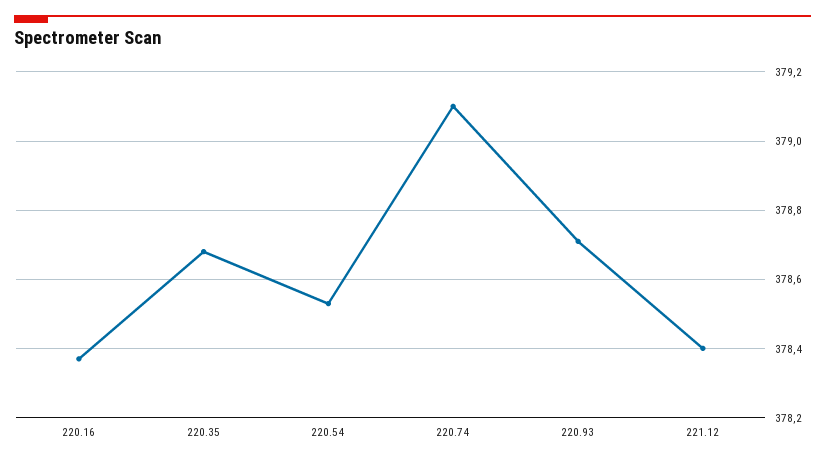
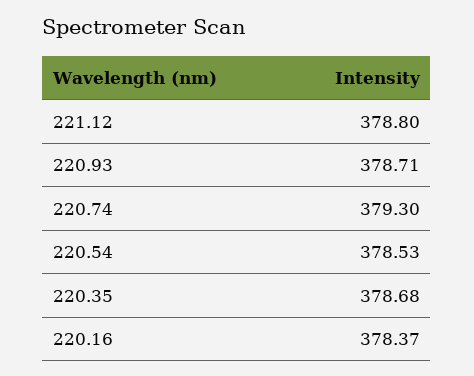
220.74: 379.1 -> 379.3
221.12: 378.4 -> 378.8

